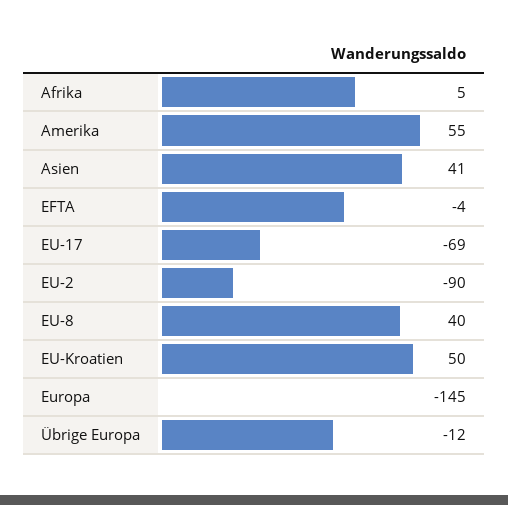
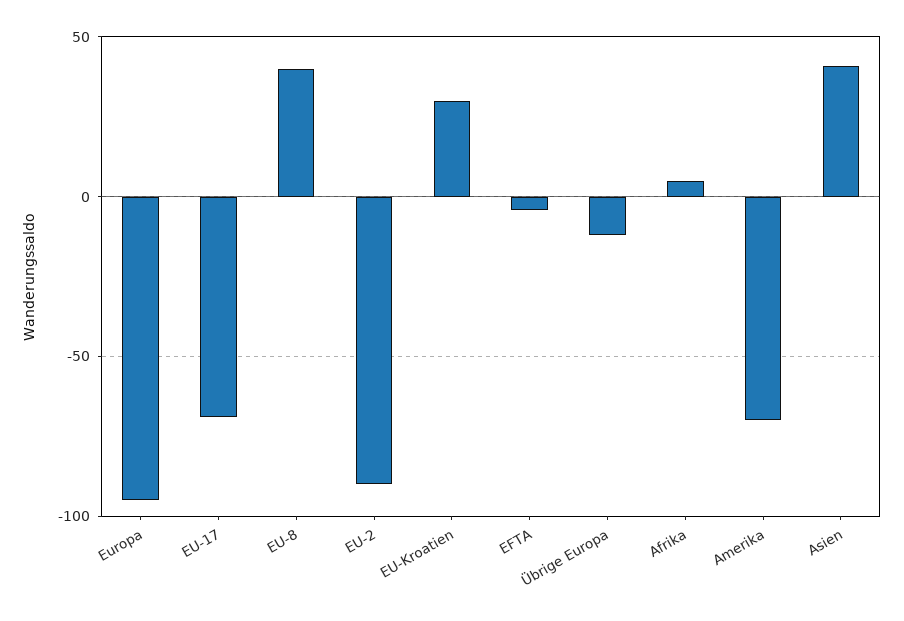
Amerika: 55 -> -70
EU-Kroatien: 50 -> 30
Europa: -145 -> -95

